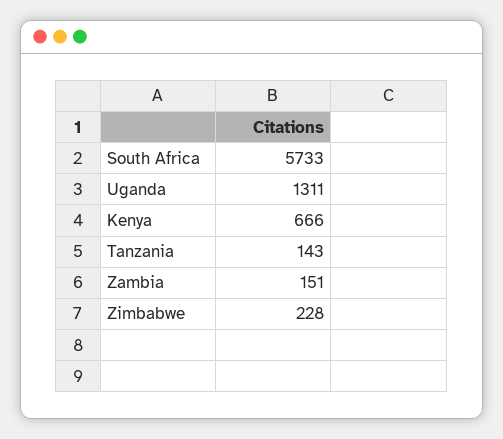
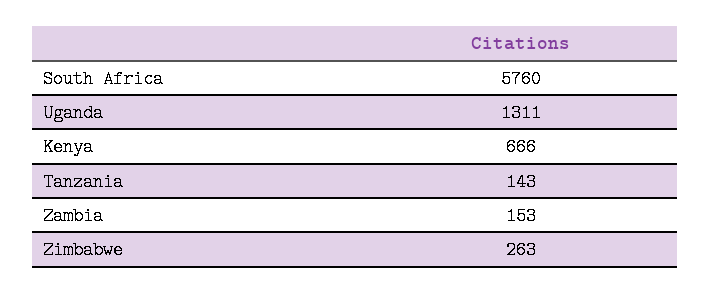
South Africa: 5733 -> 5760
Zambia: 151 -> 153
Zimbabwe: 228 -> 263

